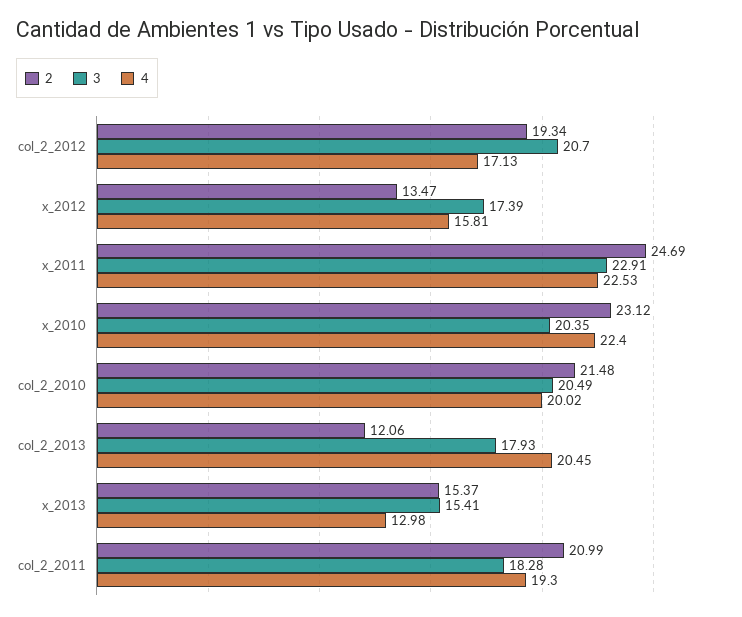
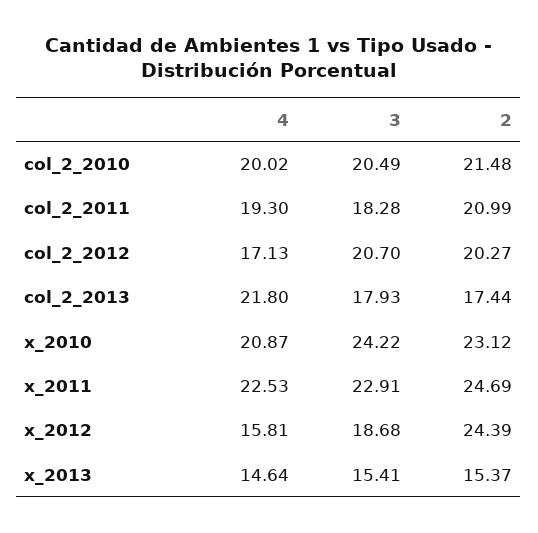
2, col_2_2012: 19.34 -> 20.27
2, x_2012: 13.47 -> 24.39
3, x_2012: 17.39 -> 18.68
3, x_2010: 20.35 -> 24.22
4, x_2010: 22.4 -> 20.87
2, col_2_2013: 12.06 -> 17.44
4, col_2_2013: 20.45 -> 21.8
4, x_2013: 12.98 -> 14.64

